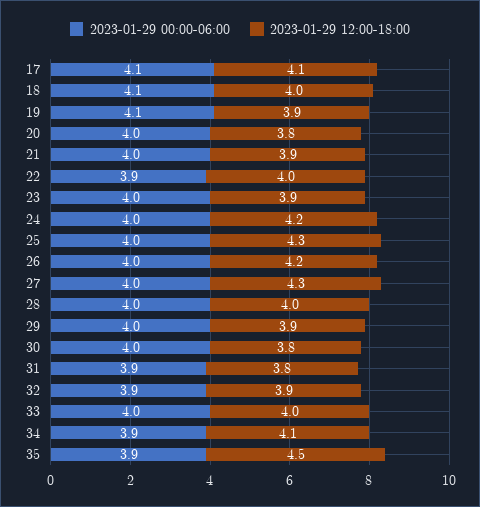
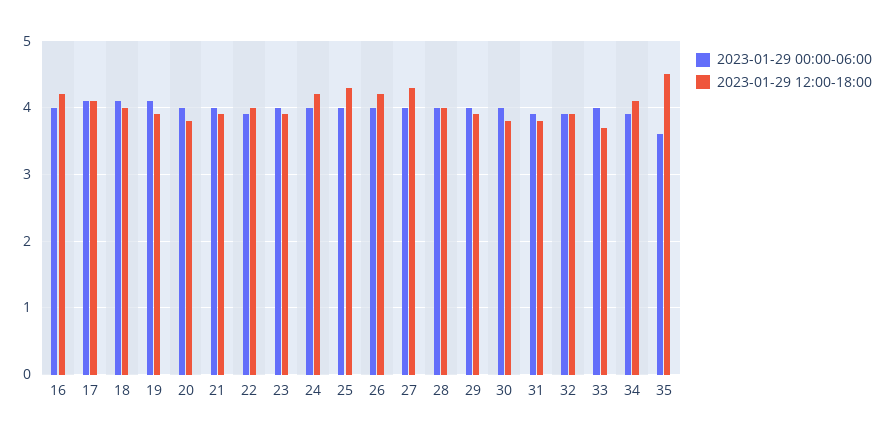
2023-01-29 12:00-18:00, 33: 4 -> 3.7
2023-01-29 00:00-06:00, 35: 3.9 -> 3.6
2023-01-29 00:00-06:00, 16: none -> 4
2023-01-29 12:00-18:00, 16: none -> 4.2

